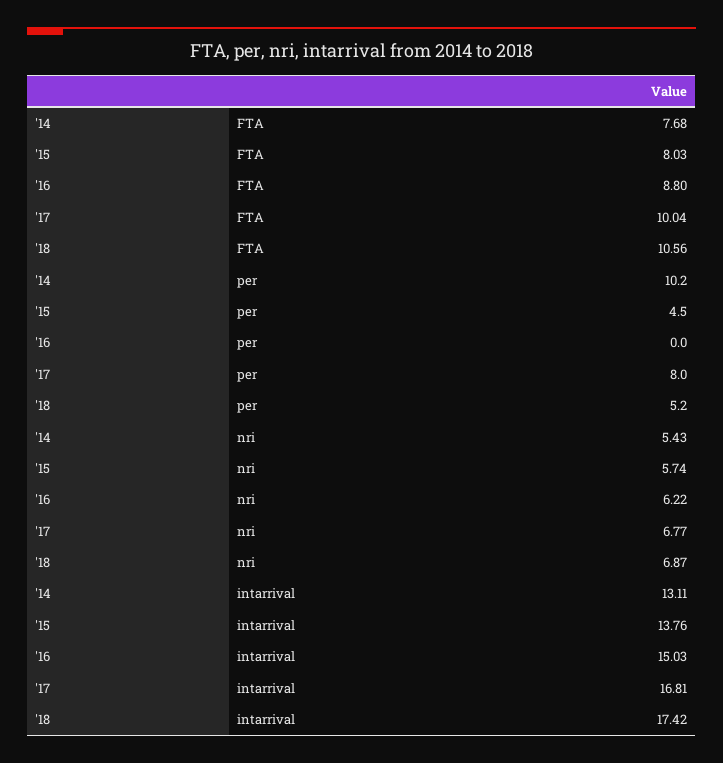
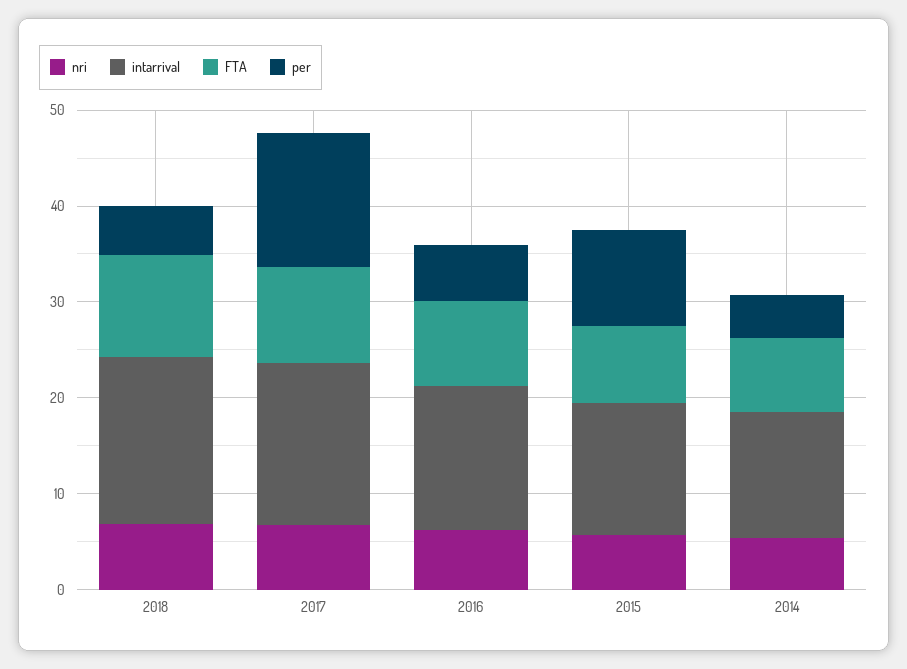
per, '14: 10.2 -> 4
per, '15: 4.5 -> 10
per, '16: 0 -> 6
per, '17: 8 -> 14

